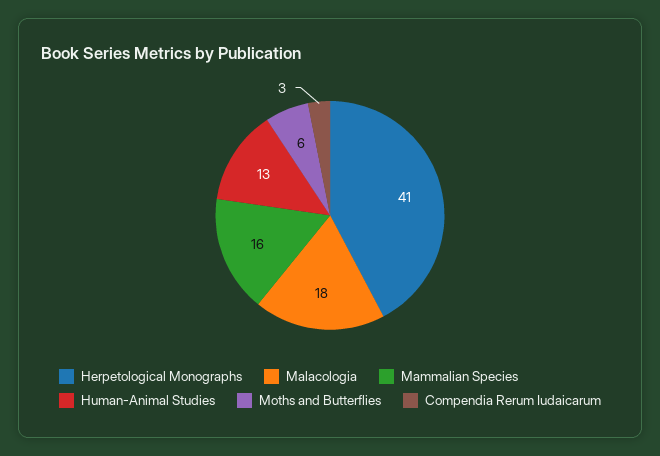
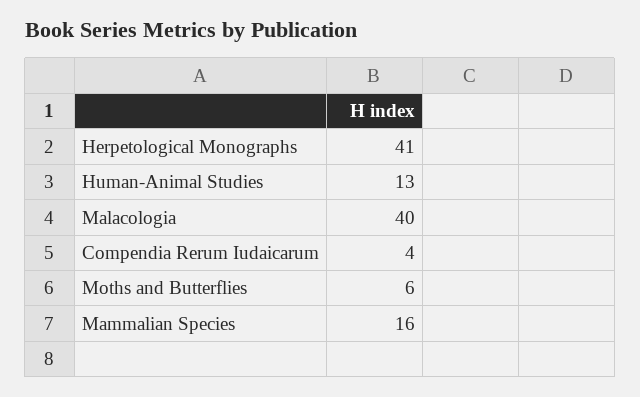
Malacologia: 18 -> 40
Compendia Rerum Iudaicarum: 3 -> 4

